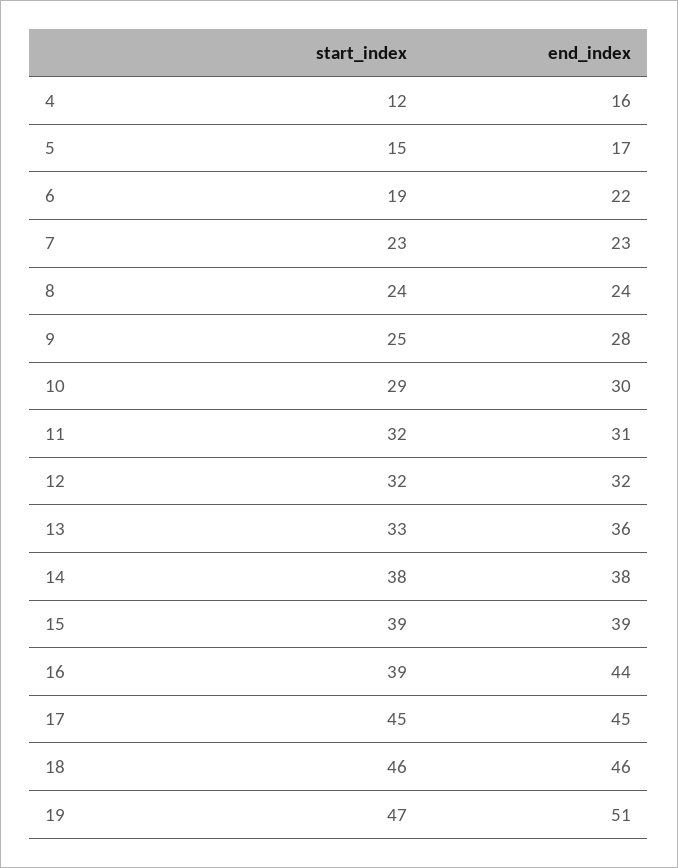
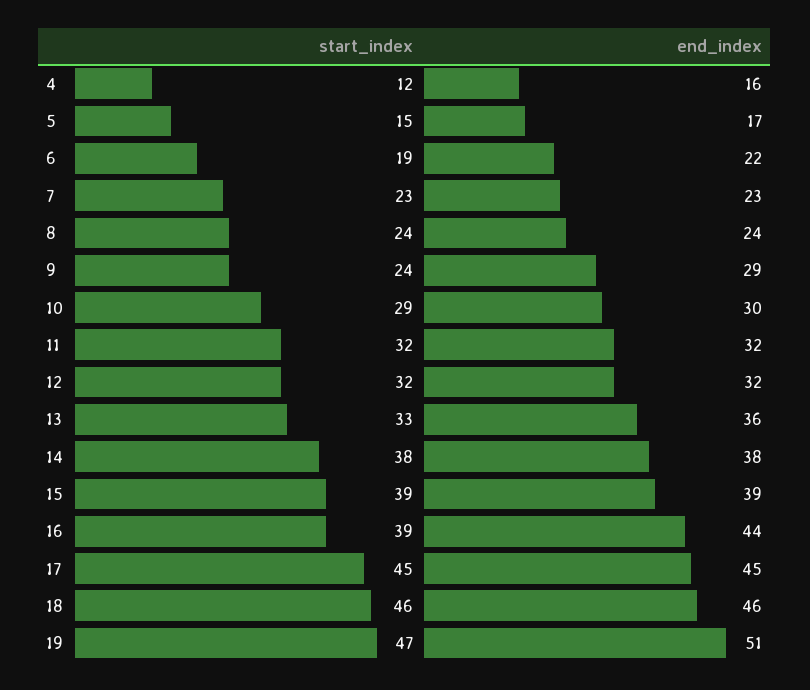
start_index, 9: 25 -> 24
end_index, 9: 28 -> 29
end_index, 11: 31 -> 32

